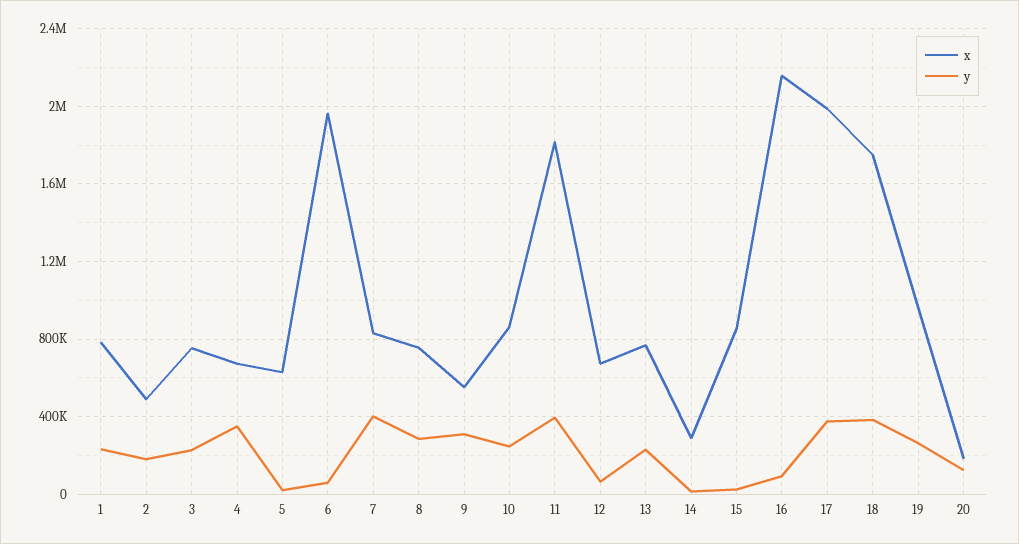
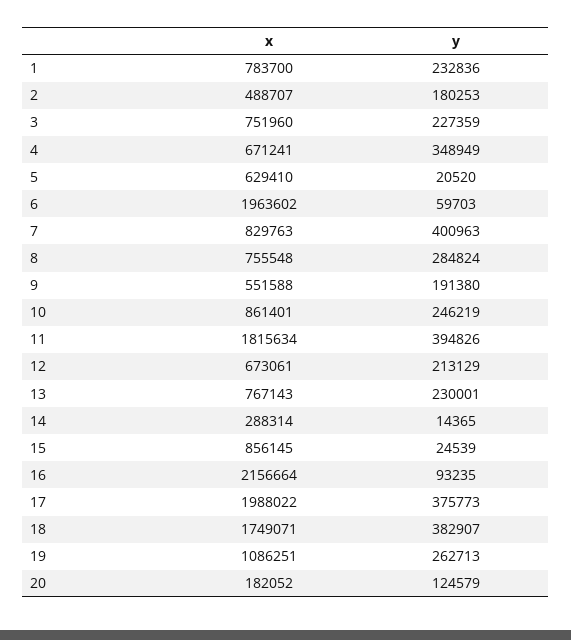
y, 9: 300000 -> 191380
y, 12: 50000 -> 213129
x, 19: 950000 -> 1086251

